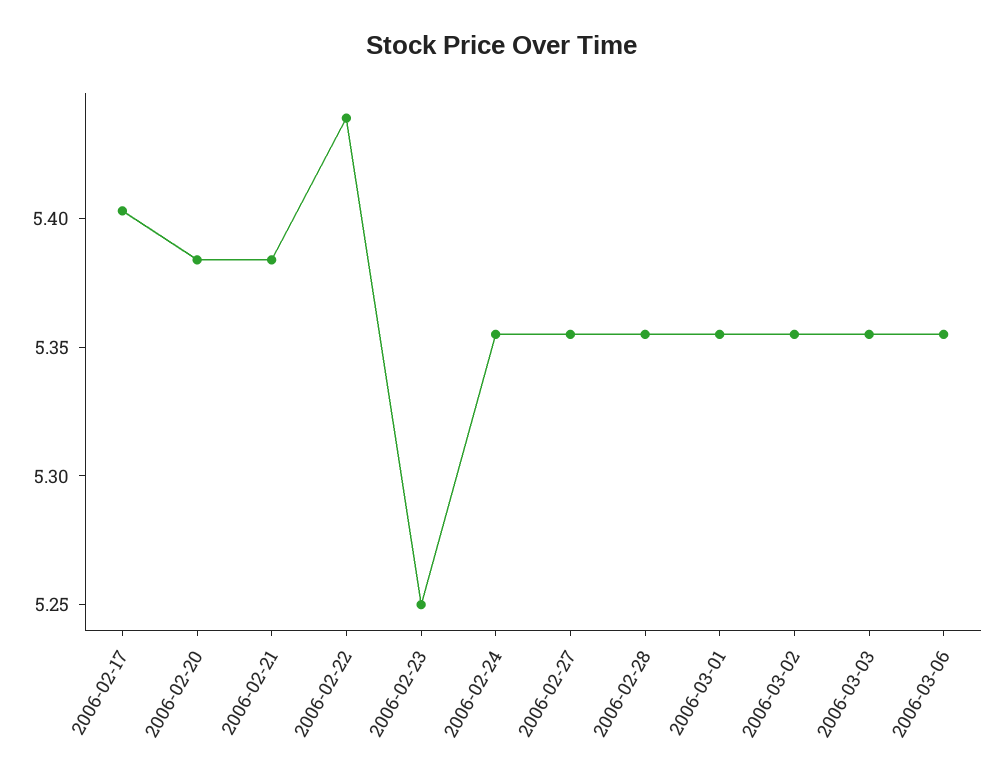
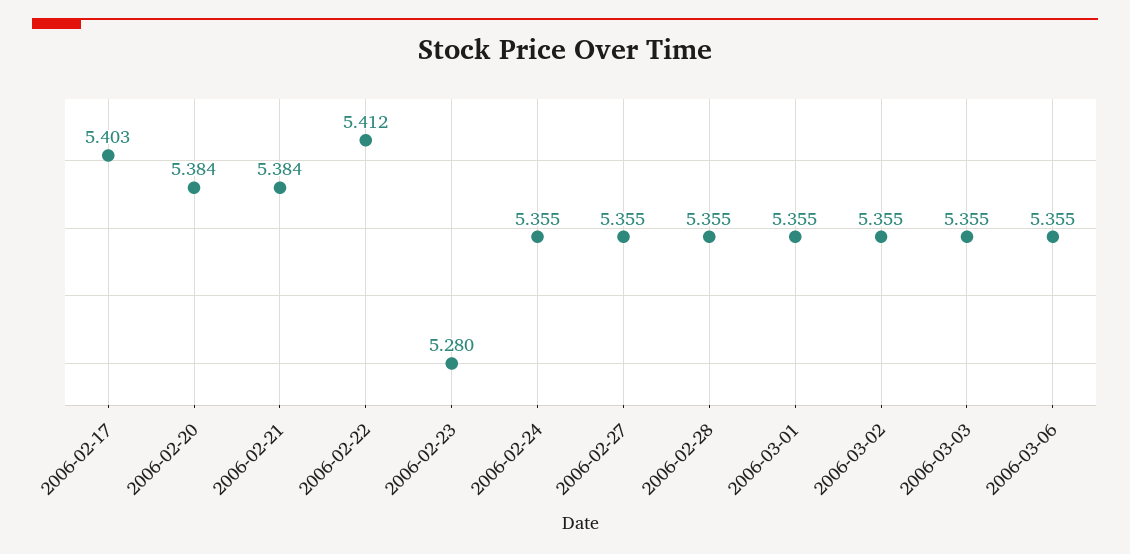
2006-02-22: 5.44 -> 5.412
2006-02-23: 5.25 -> 5.28

